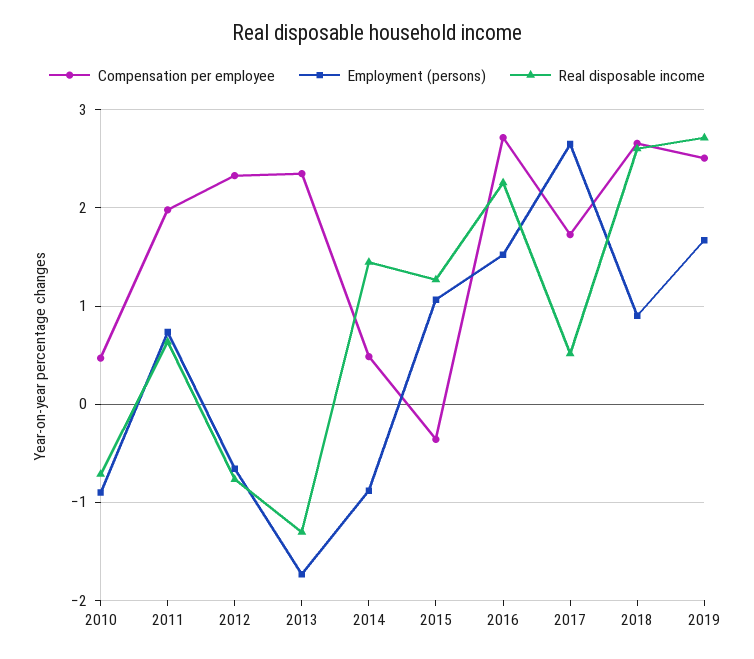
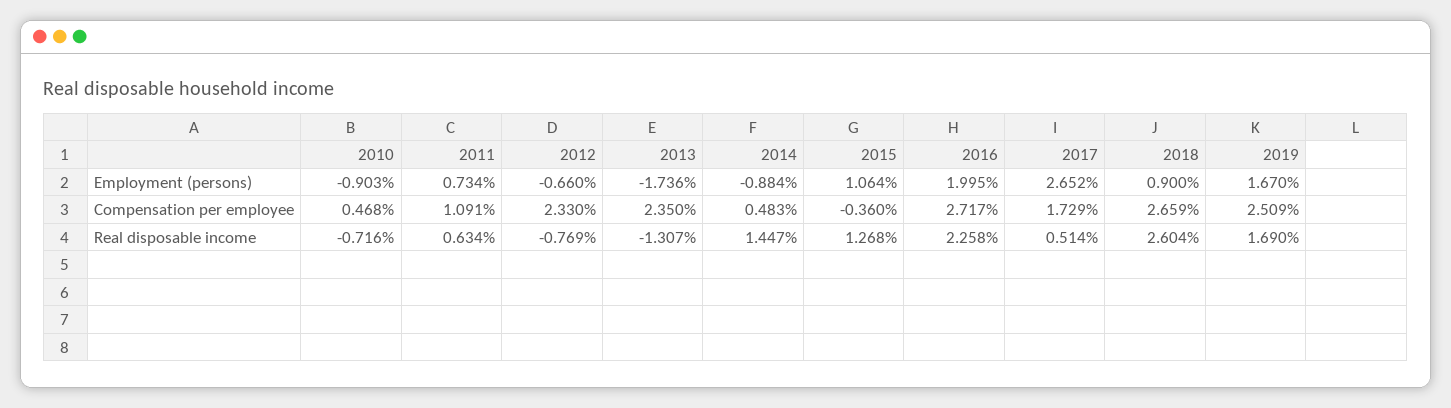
Compensation per employee, 2011: 2 -> 1.091
Employment (persons), 2016: 1.5 -> 1.995
Real disposable income, 2019: 2.7 -> 1.69

